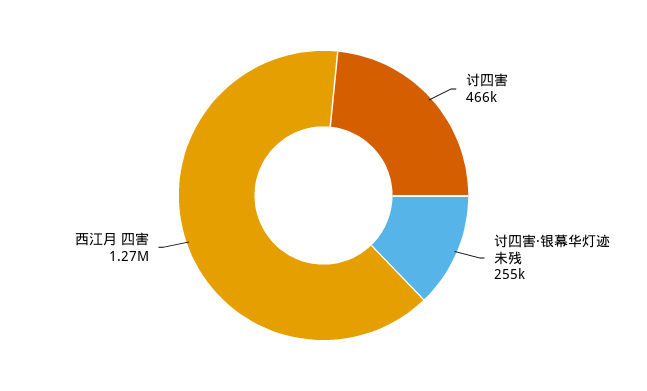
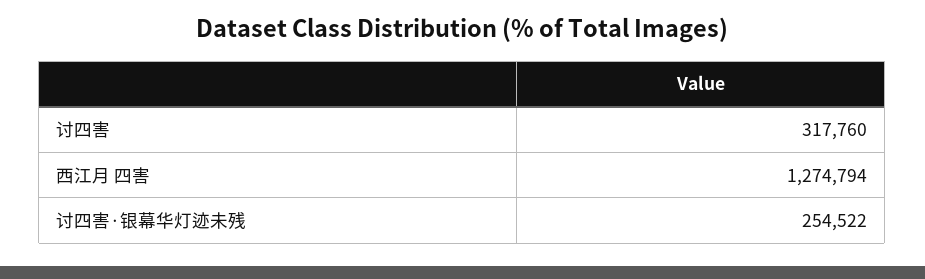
讨四害: 466000 -> 317760

